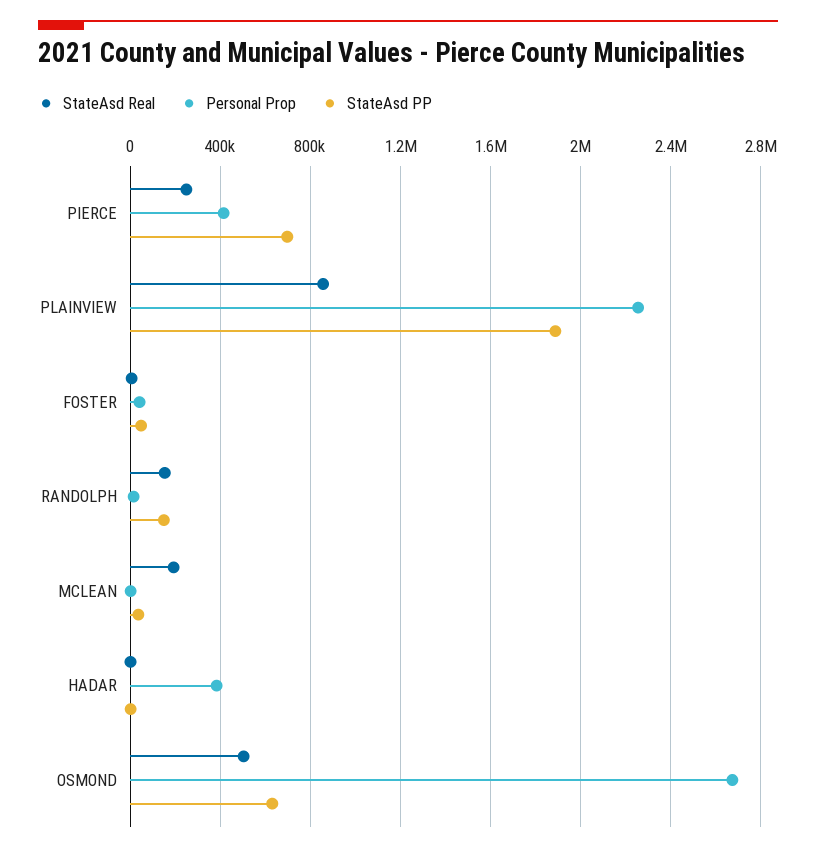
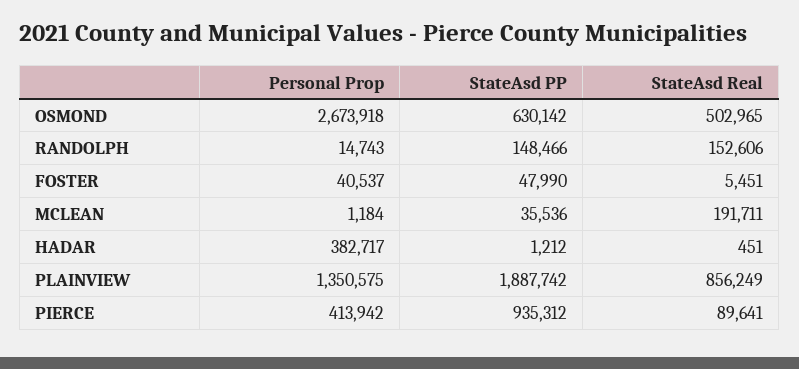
StateAsd Real, PIERCE: 250000 -> 89641
StateAsd PP, PIERCE: 700000 -> 935312
Personal Prop, PLAINVIEW: 2250000 -> 1350575

